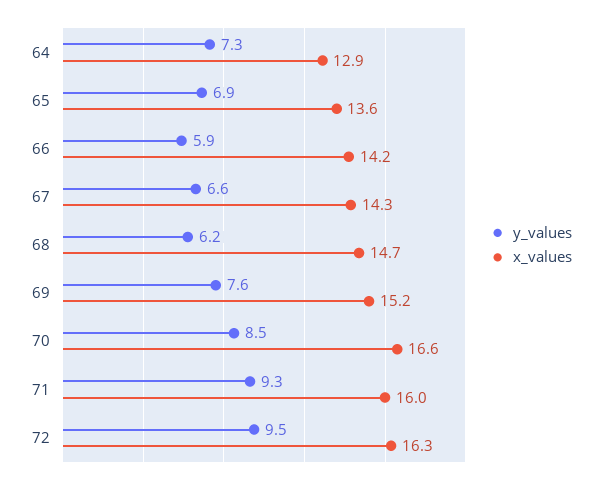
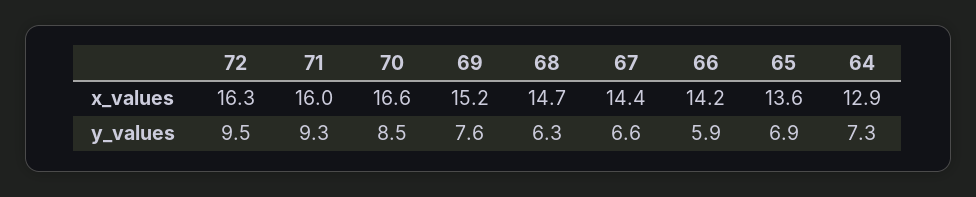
x_values, 67: 14.3 -> 14.4
y_values, 68: 6.2 -> 6.3

